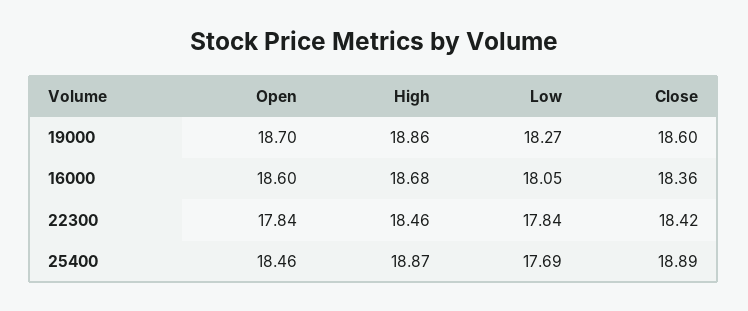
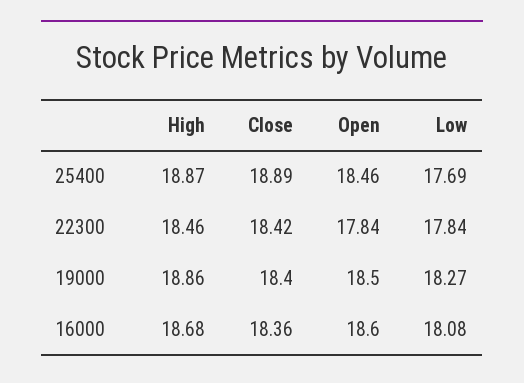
Open, 19000: 18.7 -> 18.5
Close, 19000: 18.6 -> 18.4
Low, 16000: 18.05 -> 18.08

